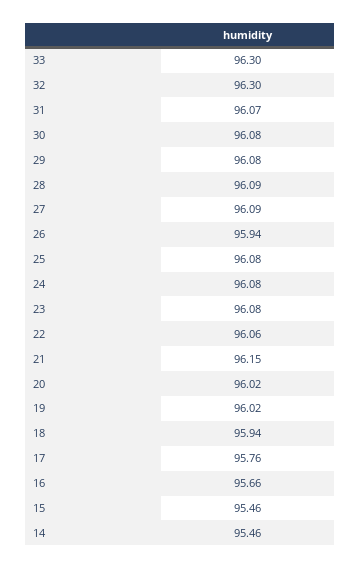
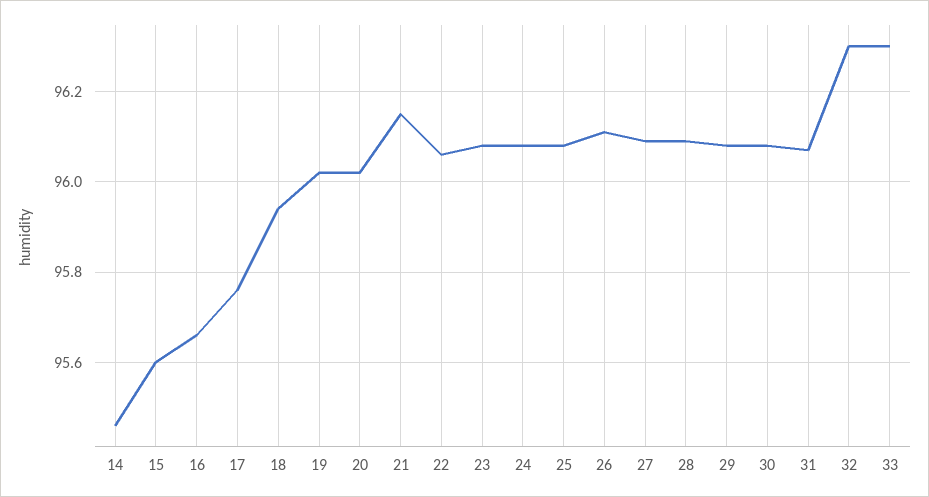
26: 95.94 -> 96.1
15: 95.46 -> 95.6

